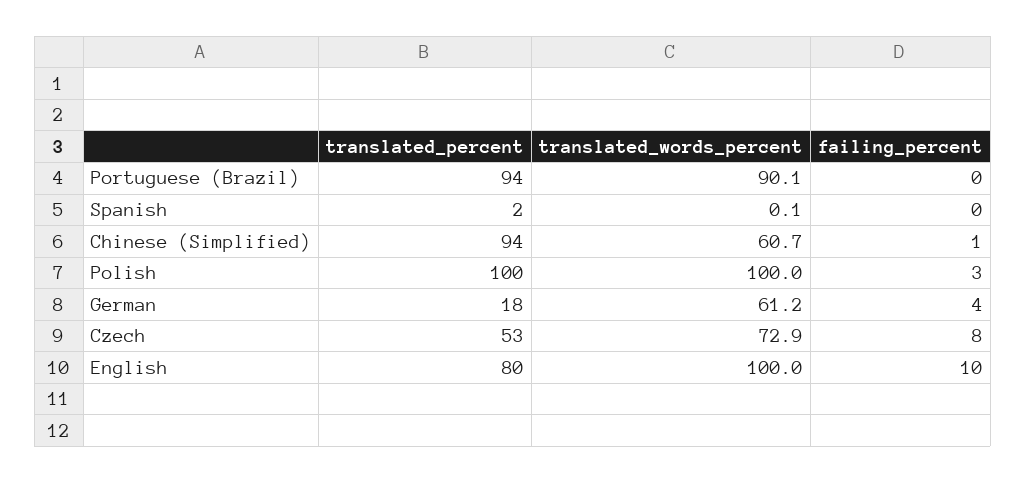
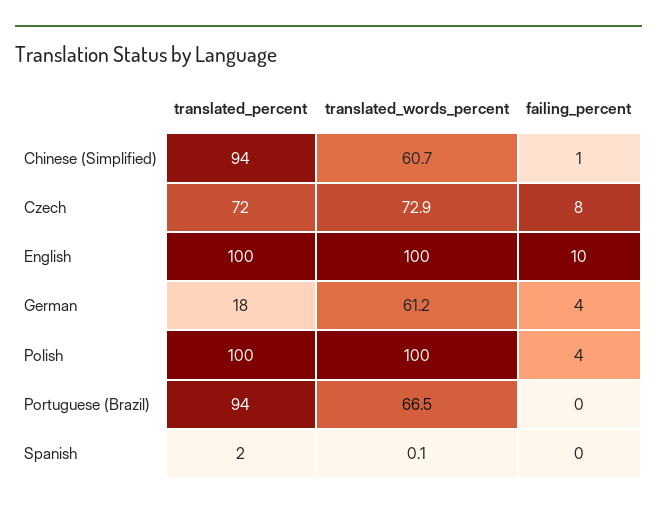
translated_words_percent, Portuguese (Brazil): 90.1 -> 66.5
failing_percent, Polish: 3 -> 4
translated_percent, Czech: 53 -> 72
translated_percent, English: 80 -> 100

